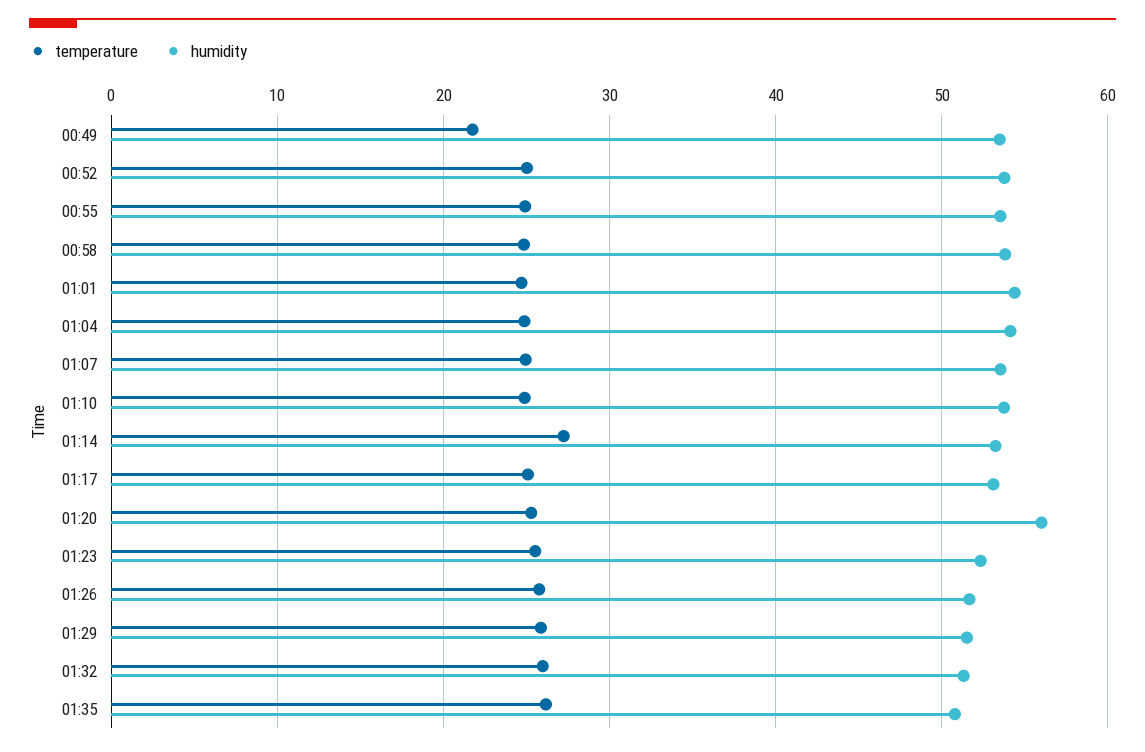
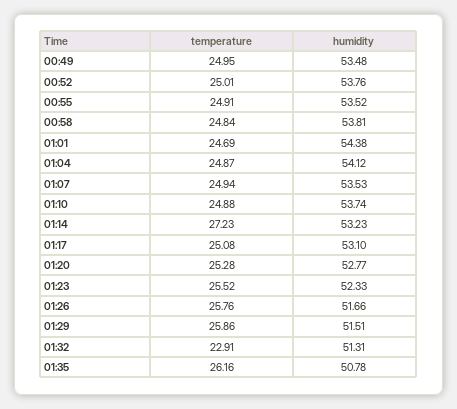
temperature, 00:49: 22 -> 24.95
humidity, 01:20: 56 -> 52.77
temperature, 01:32: 26 -> 22.91

